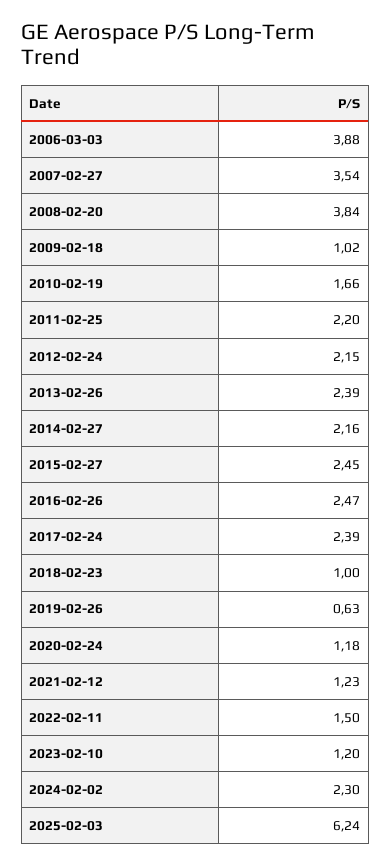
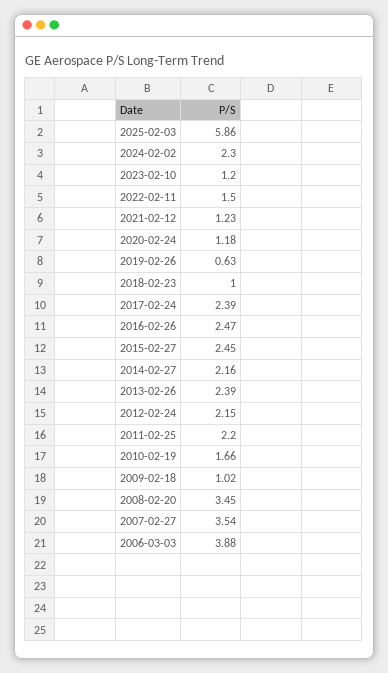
2008-02-20: 3.84 -> 3.45
2025-02-03: 6.24 -> 5.86

